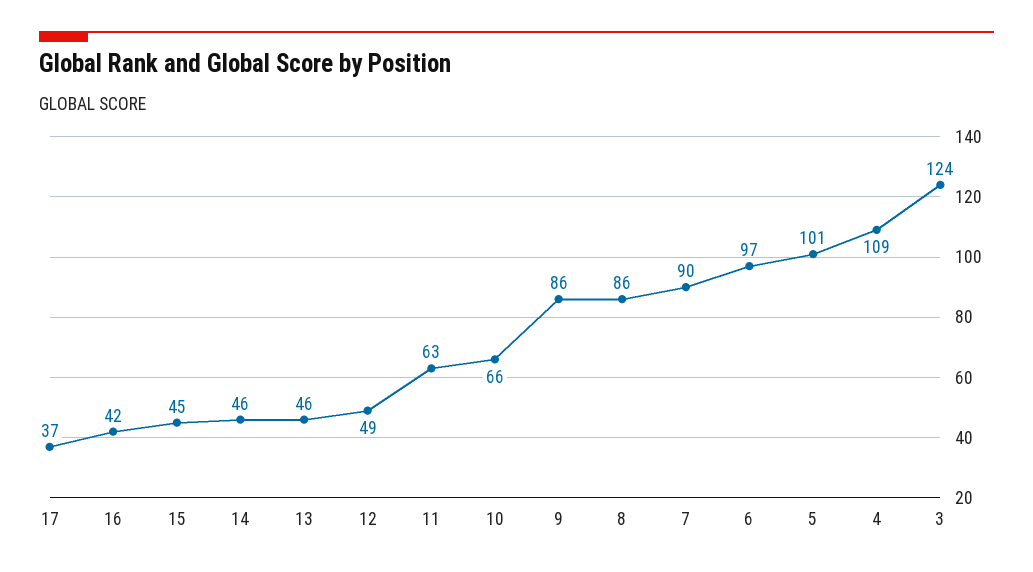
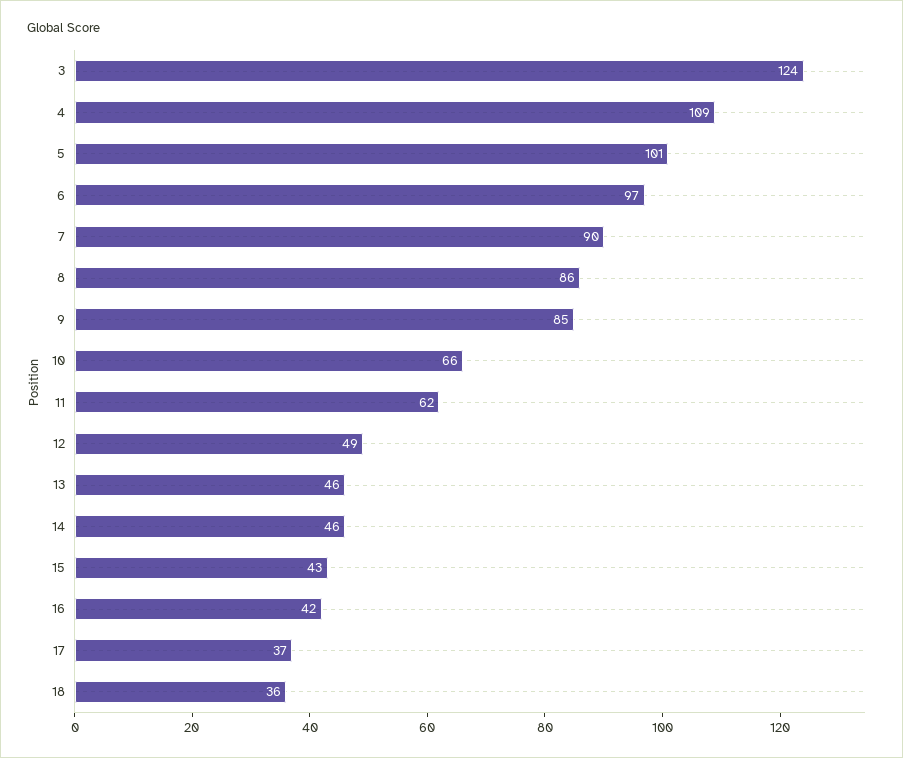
15: 45 -> 43
11: 63 -> 62
9: 86 -> 85
18: none -> 36

